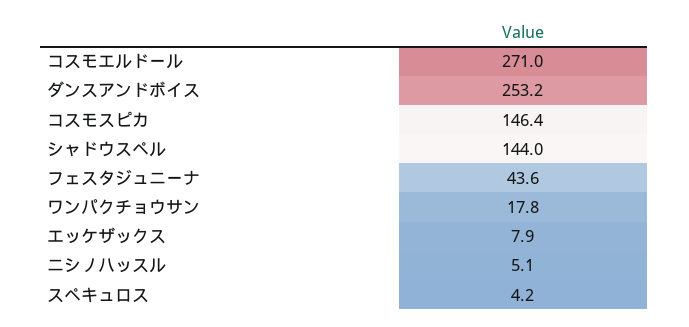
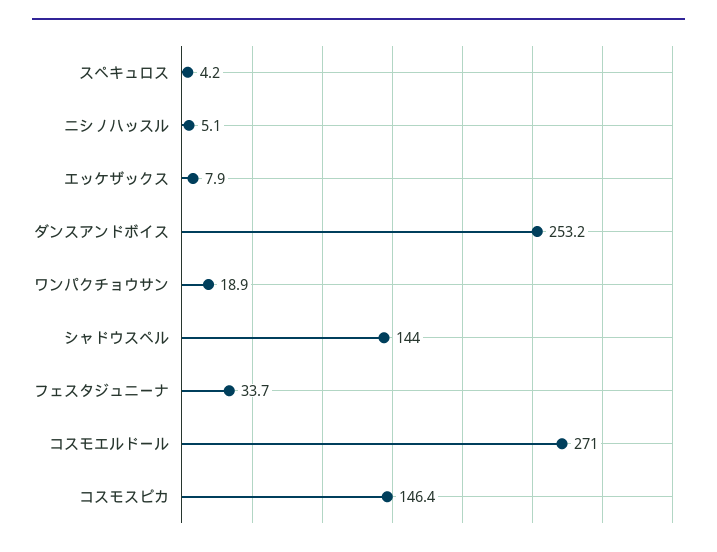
フェスタジュニーナ: 43.6 -> 33.7
ワンパクチョウサン: 17.8 -> 18.9

